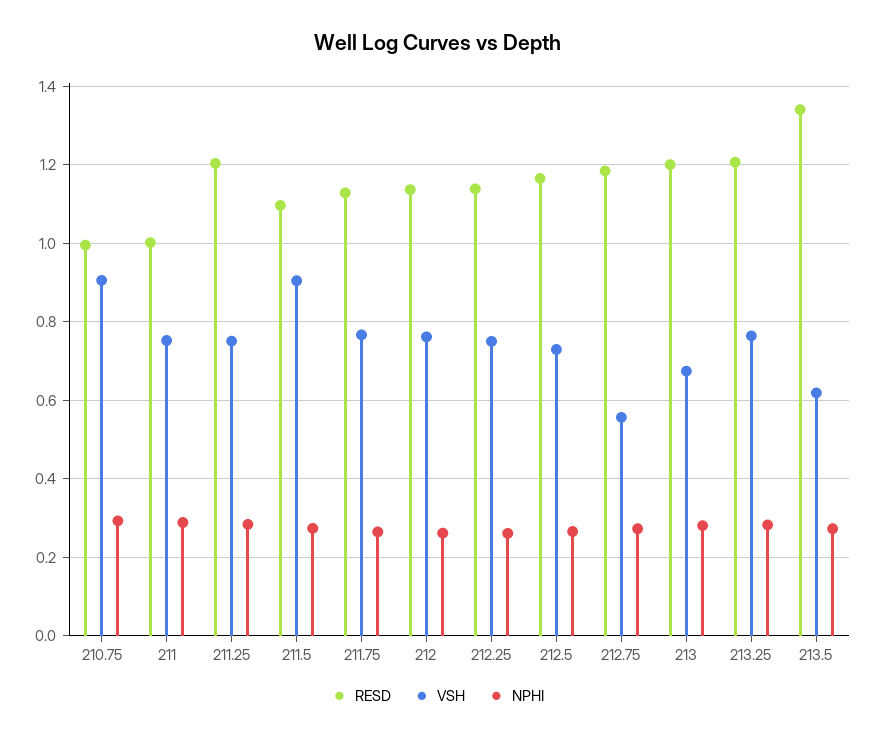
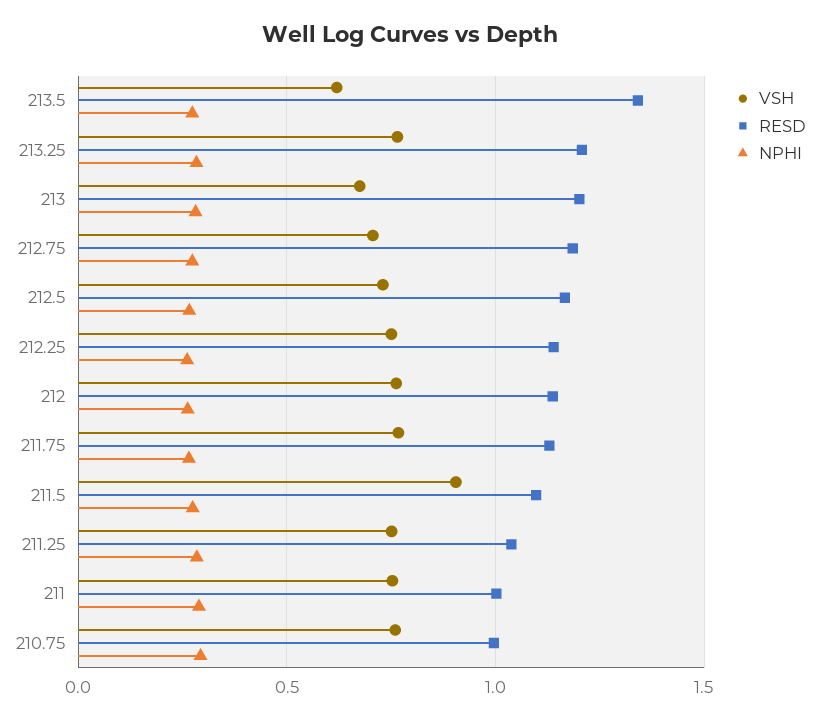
VSH, 210.75: 0.9 -> 0.75
RESD, 211.25: 1.2 -> 1.05
VSH, 212.75: 0.56 -> 0.7

